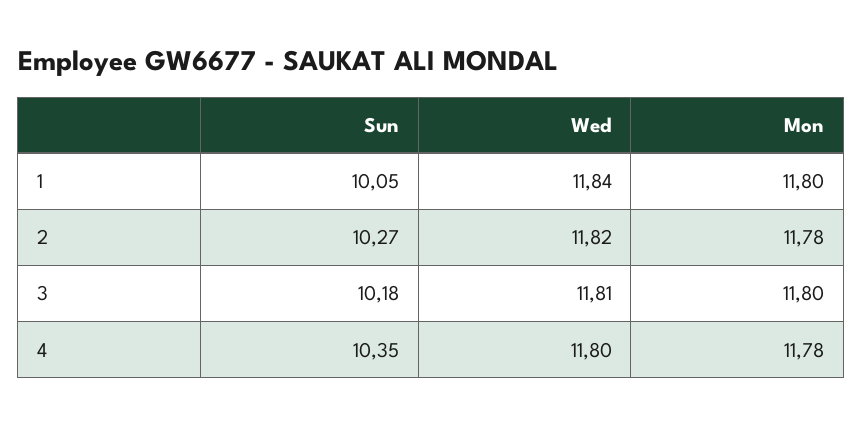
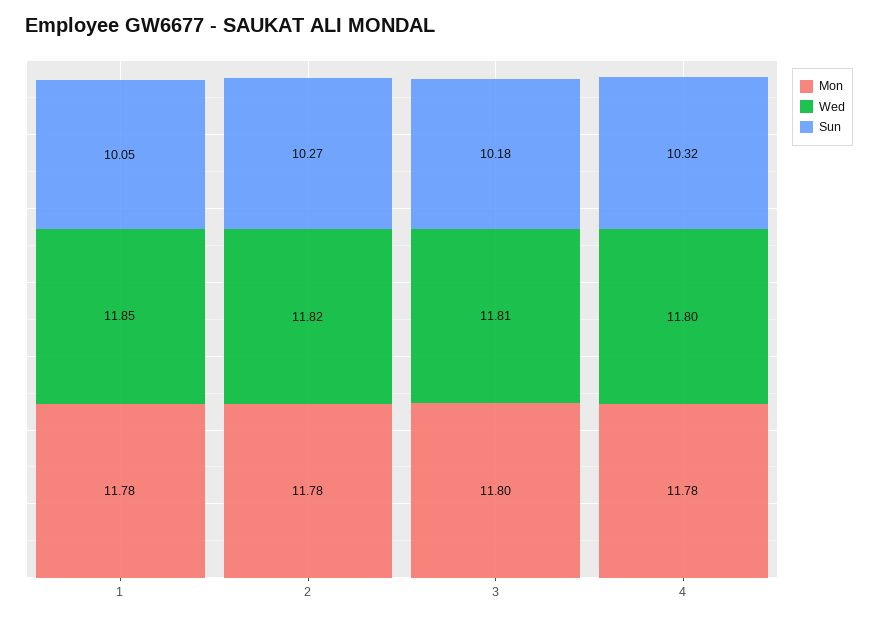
Wed, 1: 11.84 -> 11.85
Mon, 1: 11.8 -> 11.78
Sun, 4: 10.35 -> 10.32

